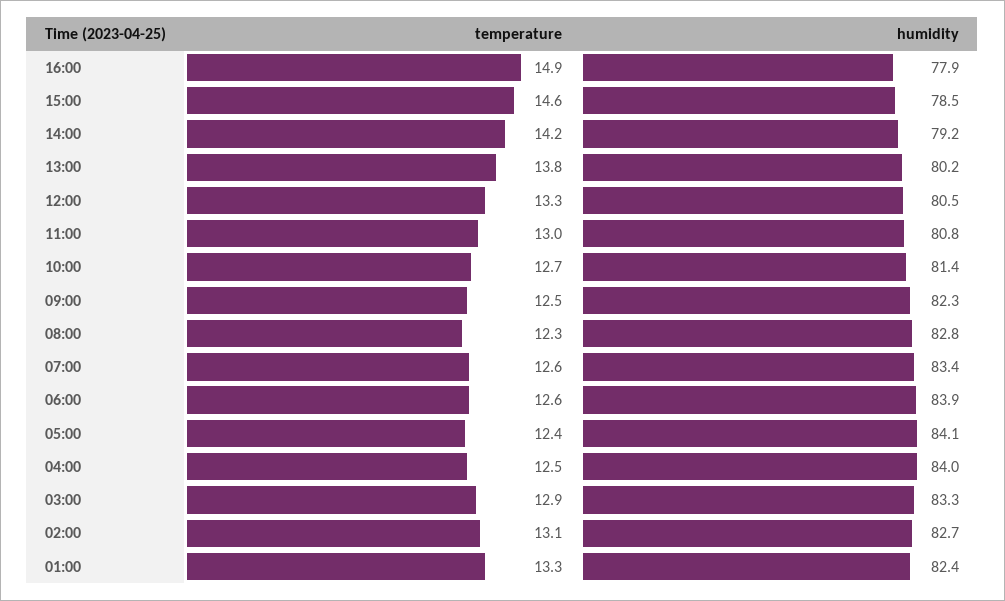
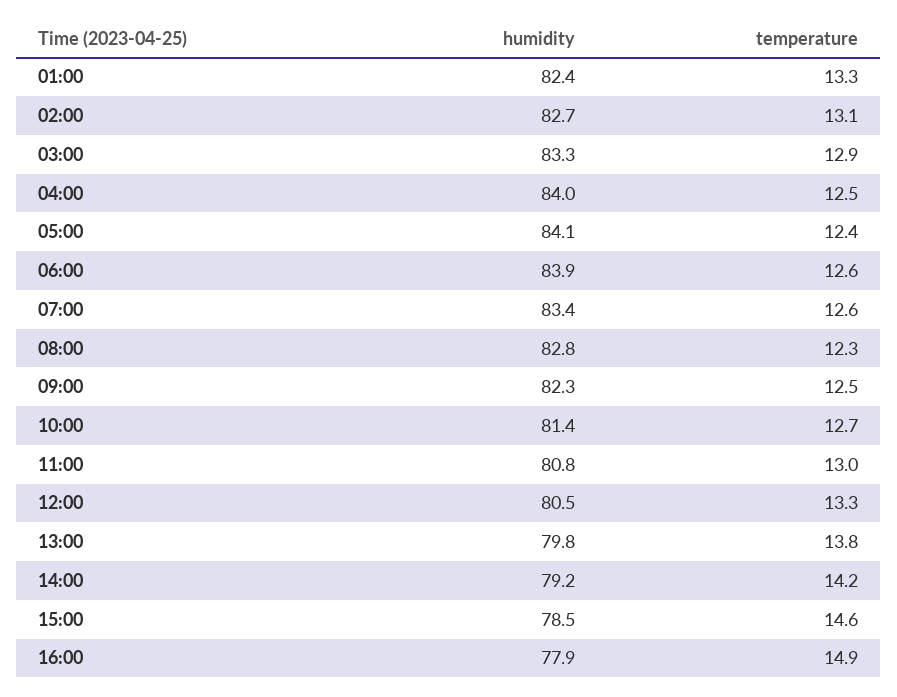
humidity, 13:00: 80.2 -> 79.8

